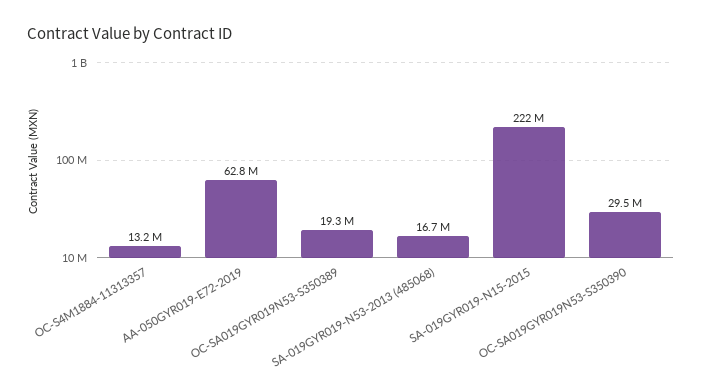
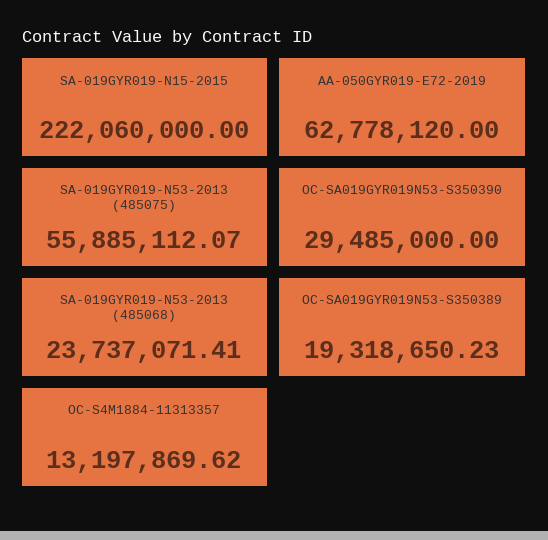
SA-019GYR019-N53-2013 (485068): 16700000 -> 23737071.41
SA-019GYR019-N53-2013 (485075): none -> 55885112.07

